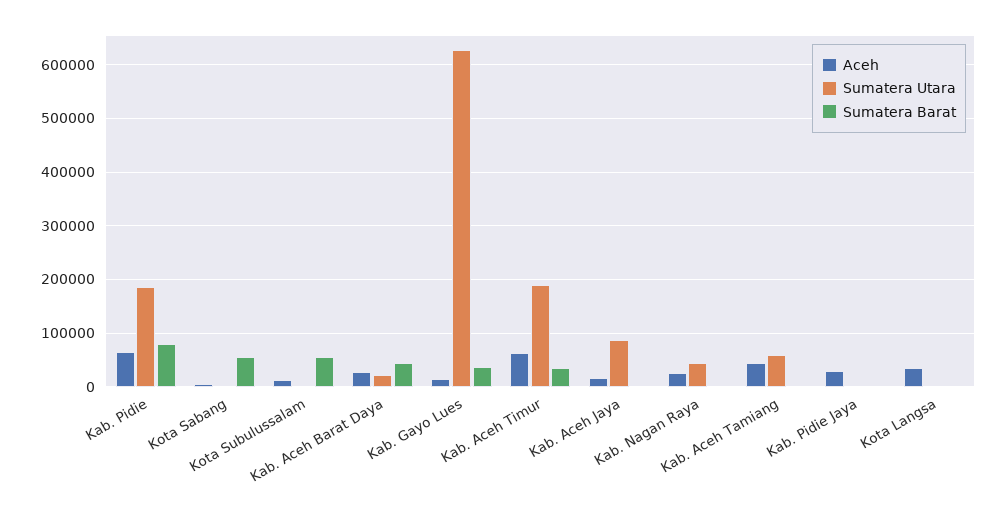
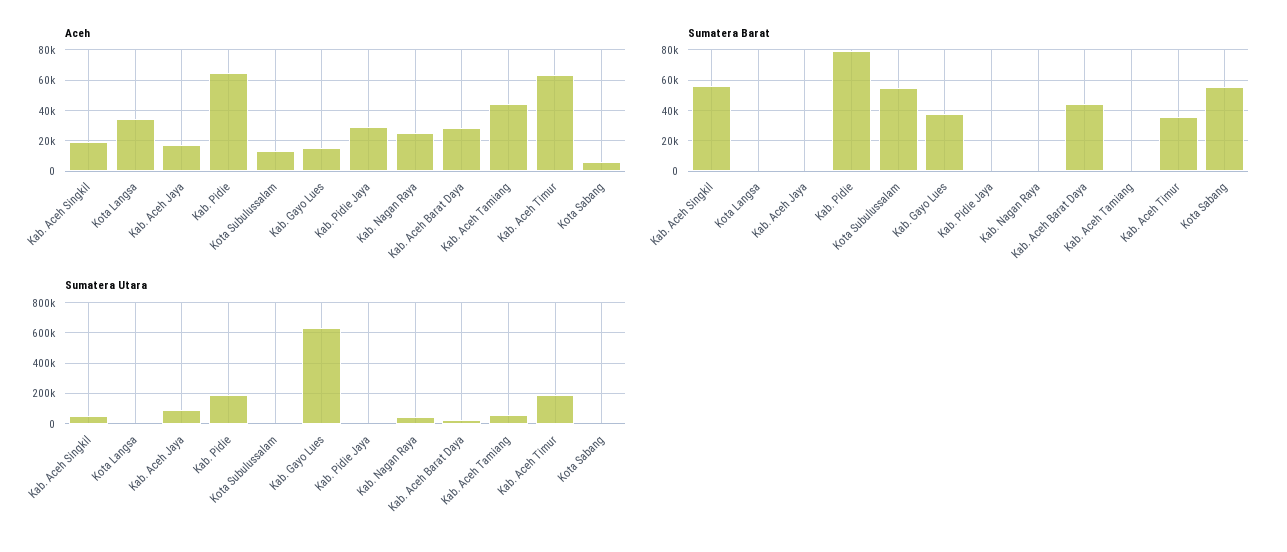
Aceh, Kab. Aceh Singkil: none -> 20000
Sumatera Barat, Kab. Aceh Singkil: none -> 55000
Sumatera Utara, Kab. Aceh Singkil: none -> 50000

